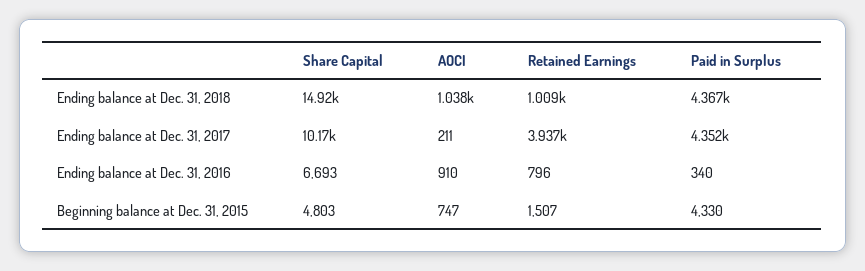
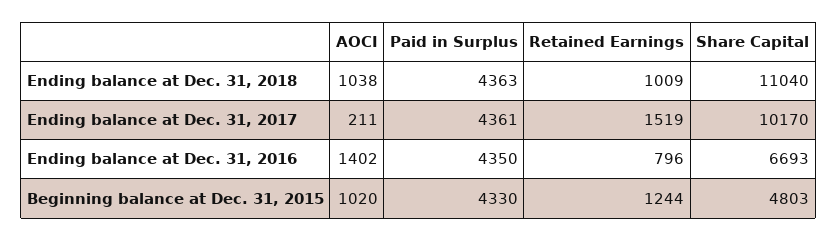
Share Capital, Ending balance at Dec. 31, 2018: 14920 -> 11040
Paid in Surplus, Ending balance at Dec. 31, 2018: 4367 -> 4363
Retained Earnings, Ending balance at Dec. 31, 2017: 3937 -> 1519
Paid in Surplus, Ending balance at Dec. 31, 2017: 4352 -> 4361
AOCI, Ending balance at Dec. 31, 2016: 910 -> 1402
Paid in Surplus, Ending balance at Dec. 31, 2016: 340 -> 4350
AOCI, Beginning balance at Dec. 31, 2015: 747 -> 1020
Retained Earnings, Beginning balance at Dec. 31, 2015: 1507 -> 1244

